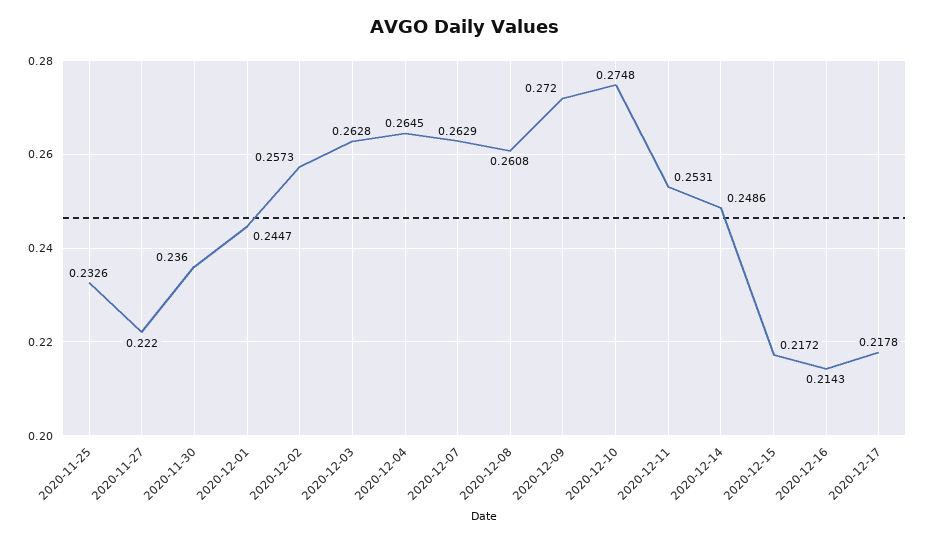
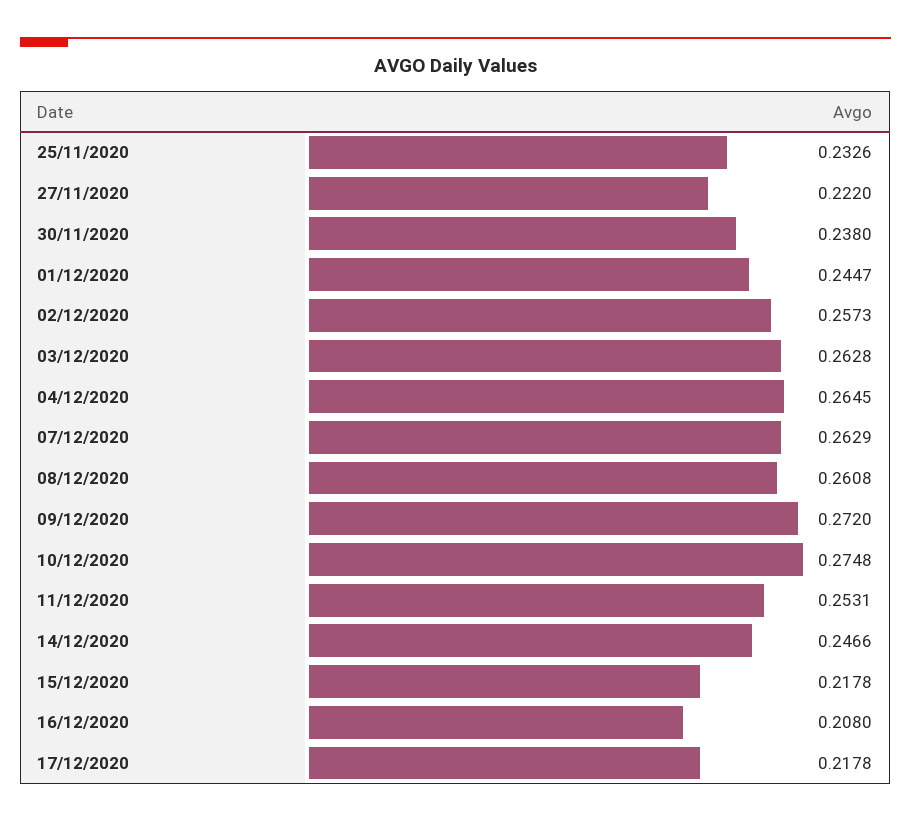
2020-11-30: 0.236 -> 0.238
2020-12-14: 0.2486 -> 0.2466
2020-12-15: 0.2172 -> 0.2178
2020-12-16: 0.2143 -> 0.208

